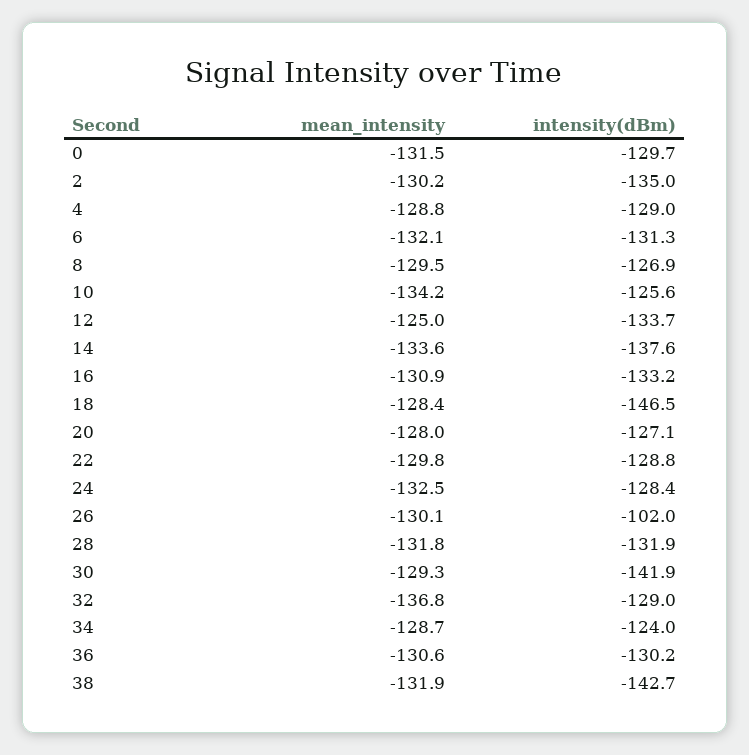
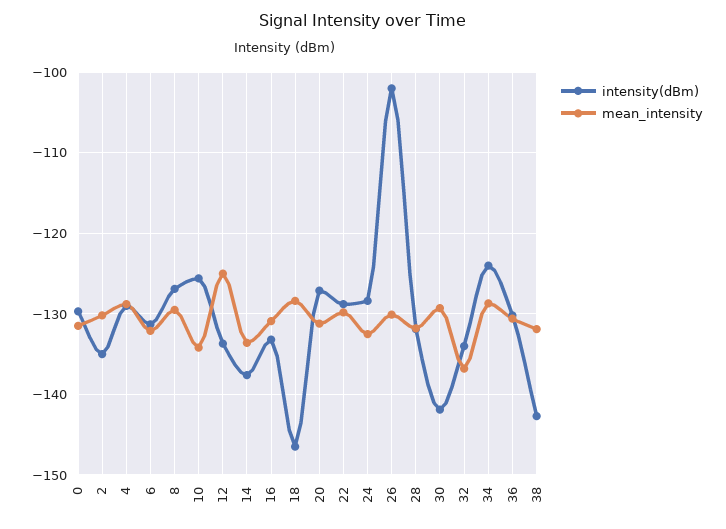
mean_intensity, 20: -128 -> -131
intensity(dBm), 32: -129 -> -134

